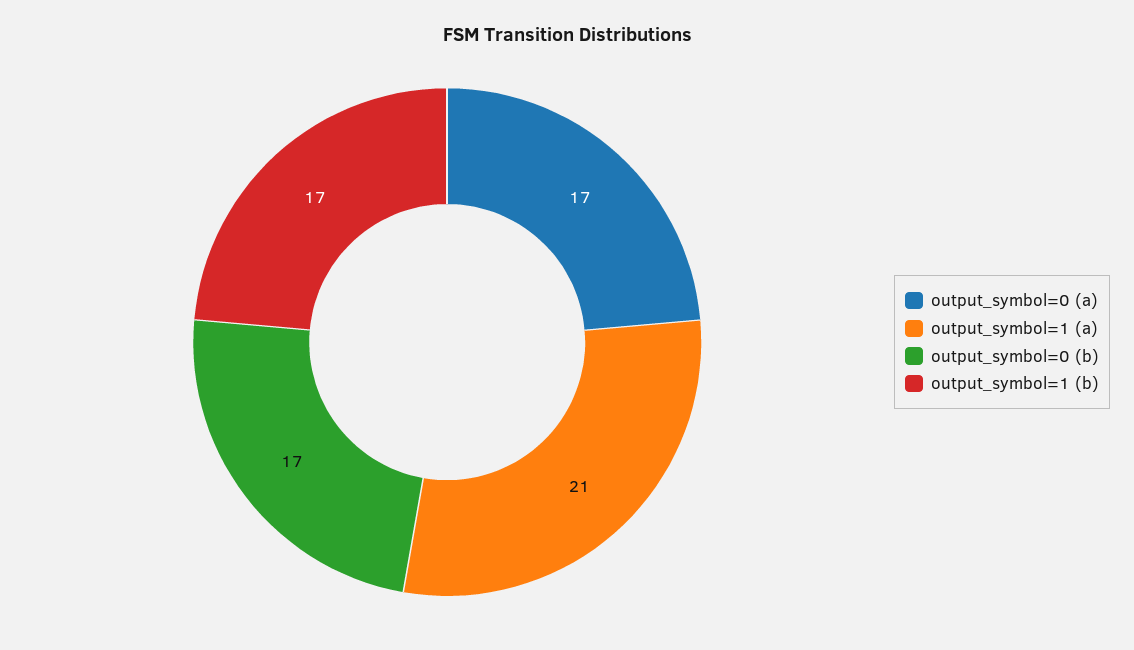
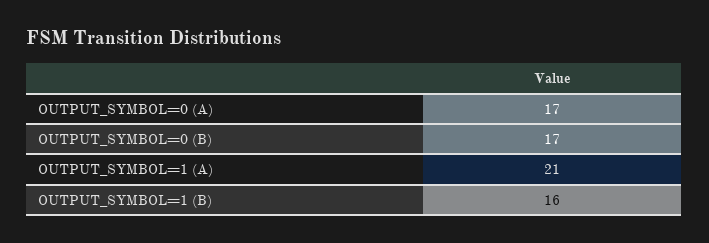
output_symbol=1 (b): 17 -> 16

